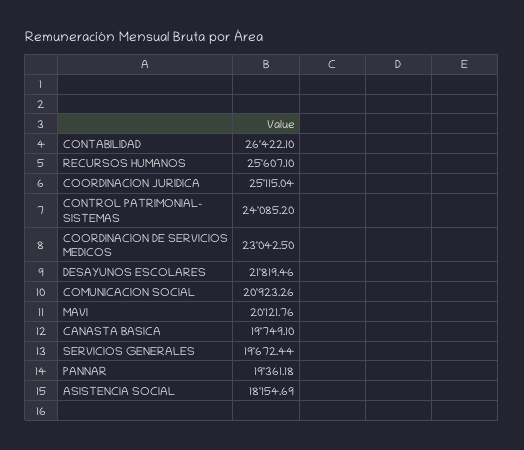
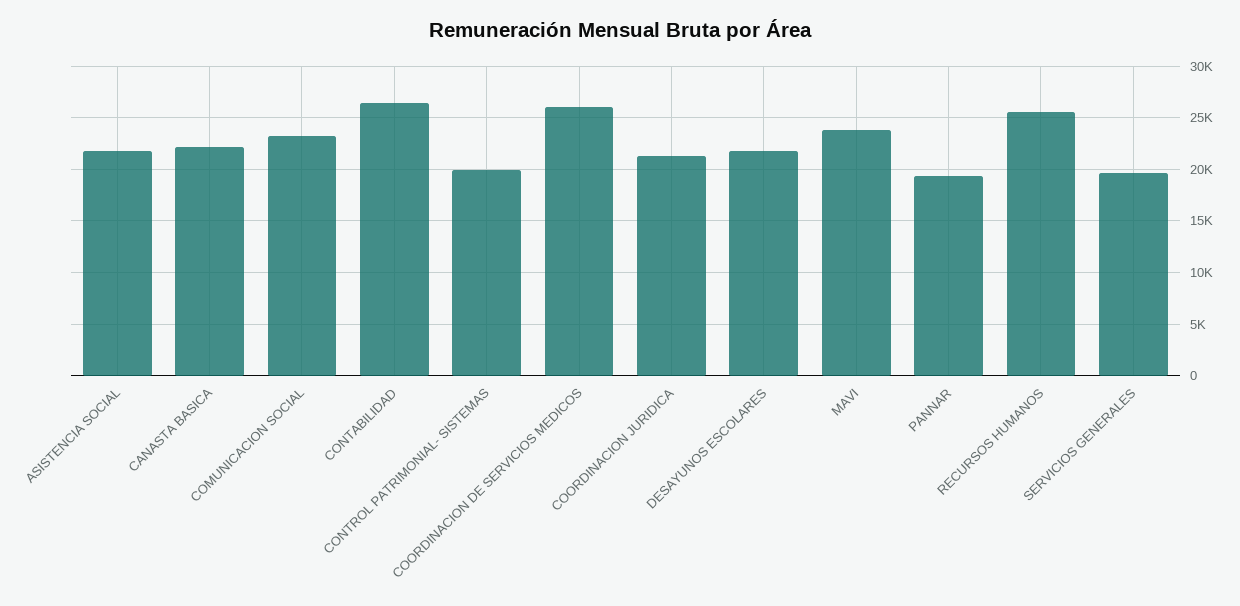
COORDINACION JURIDICA: 25115.04 -> 21000
CONTROL PATRIMONIAL- SISTEMAS: 24085.2 -> 20000
COORDINACION DE SERVICIOS MEDICOS: 23042.5 -> 26000
COMUNICACION SOCIAL: 20923.26 -> 23000
MAVI: 20121.76 -> 24000
CANASTA BASICA: 19749.1 -> 22000
ASISTENCIA SOCIAL: 18154.69 -> 22000

